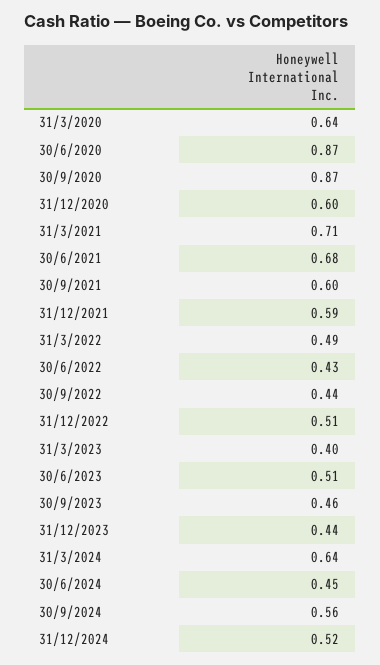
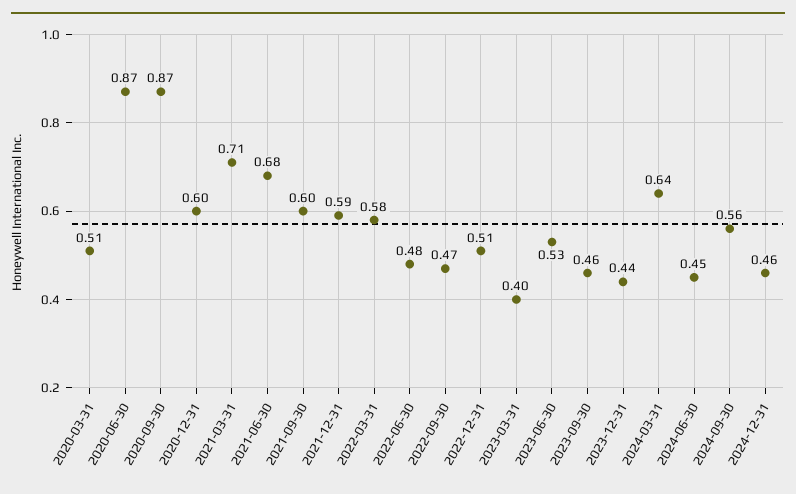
31/3/2020: 0.64 -> 0.51
31/3/2022: 0.49 -> 0.58
30/6/2022: 0.43 -> 0.48
30/9/2022: 0.44 -> 0.47
30/6/2023: 0.51 -> 0.53
31/12/2024: 0.52 -> 0.46

